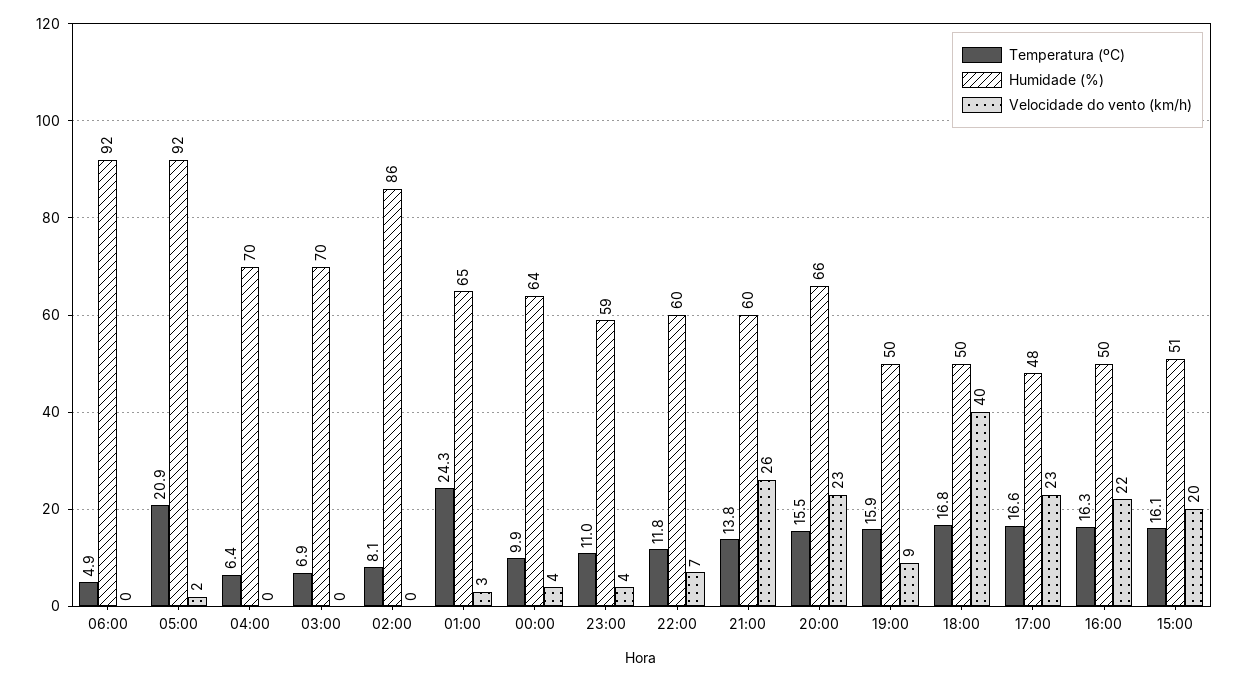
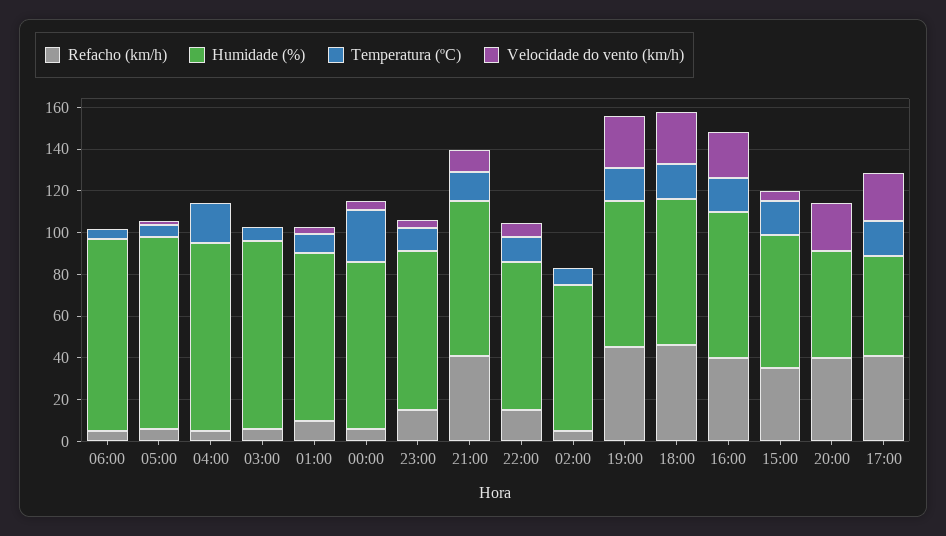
Temperatura (ºC), 05:00: 20.9 -> 5
Temperatura (ºC), 04:00: 6.4 -> 20
Humidade (%), 04:00: 70 -> 90
Humidade (%), 03:00: 70 -> 90
Humidade (%), 02:00: 86 -> 70
Temperatura (ºC), 01:00: 24.3 -> 10
Humidade (%), 01:00: 65 -> 80
Temperatura (ºC), 00:00: 9.9 -> 25
Humidade (%), 00:00: 64 -> 80
Humidade (%), 23:00: 59 -> 75
Humidade (%), 22:00: 60 -> 70
Humidade (%), 21:00: 60 -> 75
Velocidade do vento (km/h), 21:00: 26 -> 10
Temperatura (ºC), 20:00: 15.5 -> 0
Humidade (%), 20:00: 66 -> 50
Humidade (%), 19:00: 50 -> 70
Velocidade do vento (km/h), 19:00: 9 -> 25
Humidade (%), 18:00: 50 -> 70
Velocidade do vento (km/h), 18:00: 40 -> 25
Humidade (%), 16:00: 50 -> 70
Humidade (%), 15:00: 51 -> 65
Velocidade do vento (km/h), 15:00: 20 -> 5
Refacho (km/h), 06:00: none -> 5
Refacho (km/h), 05:00: none -> 5
Refacho (km/h), 04:00: none -> 5
Refacho (km/h), 03:00: none -> 5
Refacho (km/h), 01:00: none -> 10
Refacho (km/h), 00:00: none -> 5
Refacho (km/h), 23:00: none -> 15
Refacho (km/h), 21:00: none -> 40
Refacho (km/h), 22:00: none -> 15
Refacho (km/h), 02:00: none -> 5
Refacho (km/h), 19:00: none -> 45
Refacho (km/h), 18:00: none -> 45
Refacho (km/h), 16:00: none -> 40
Refacho (km/h), 15:00: none -> 35
Refacho (km/h), 20:00: none -> 40
Refacho (km/h), 17:00: none -> 40

